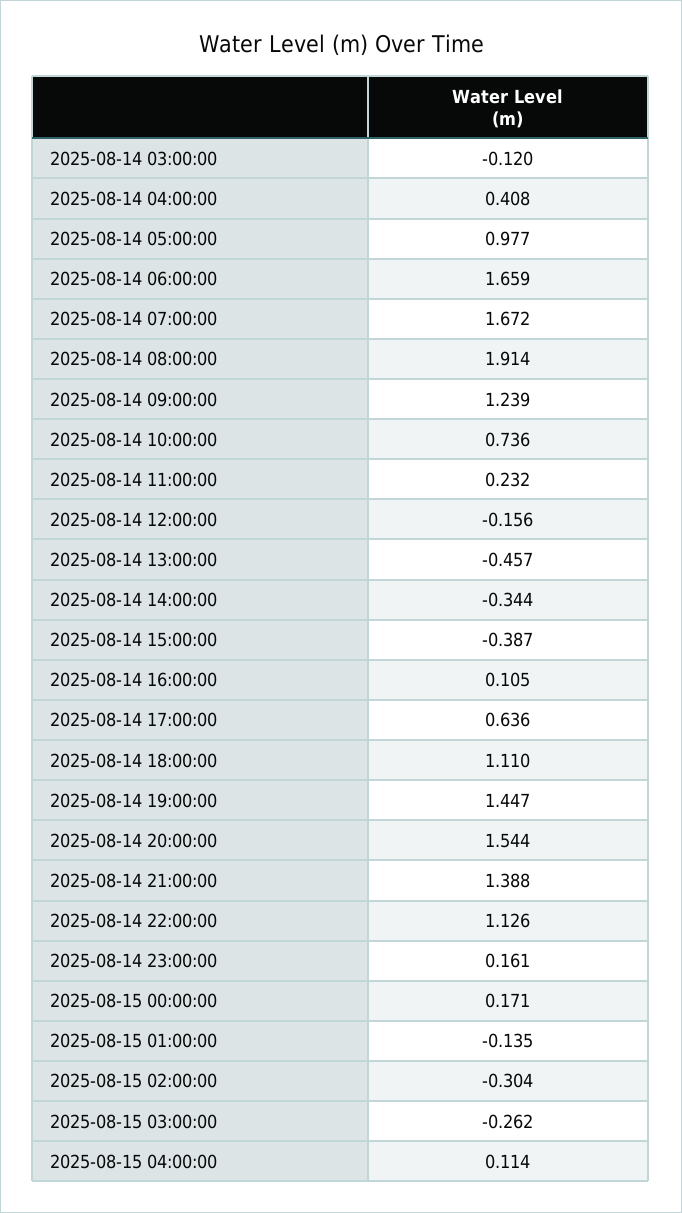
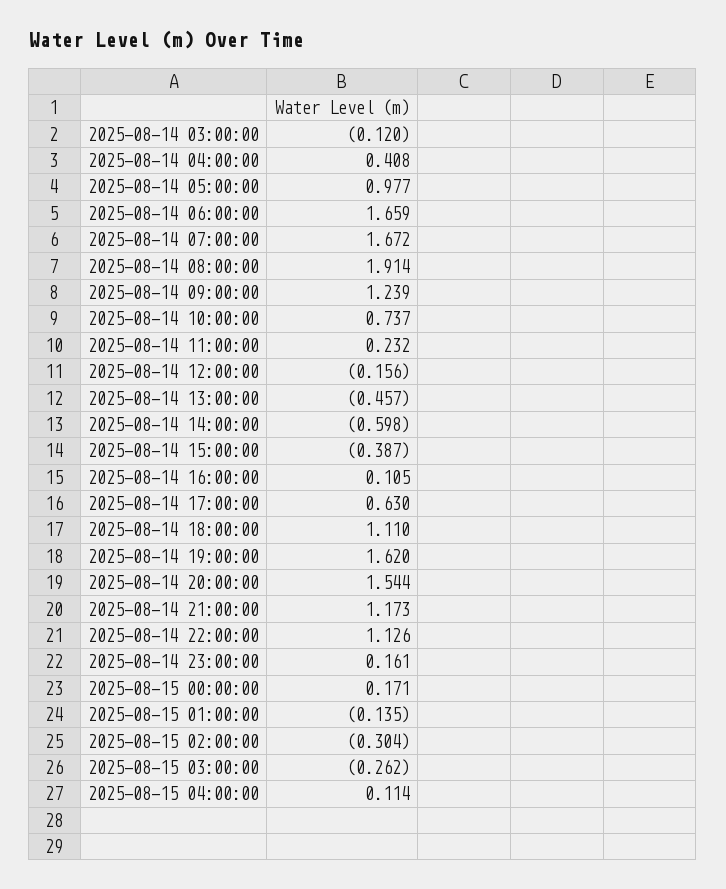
2025-08-14 10:00:00: 0.736 -> 0.737
2025-08-14 14:00:00: -0.344 -> -0.598
2025-08-14 17:00:00: 0.636 -> 0.63
2025-08-14 19:00:00: 1.447 -> 1.62
2025-08-14 21:00:00: 1.388 -> 1.173

